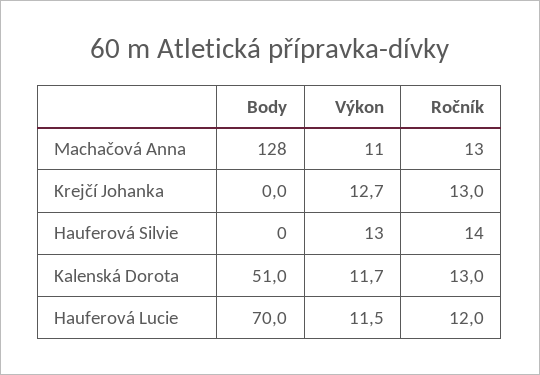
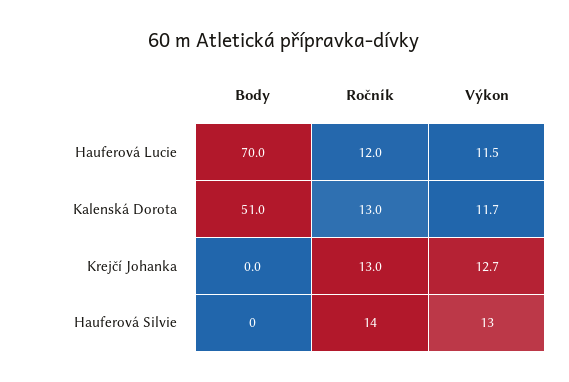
Body, Machačová Anna: 128 -> none
Výkon, Machačová Anna: 11 -> none
Ročník, Machačová Anna: 13 -> none

